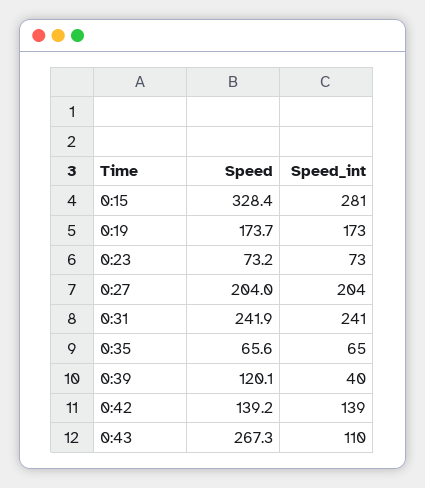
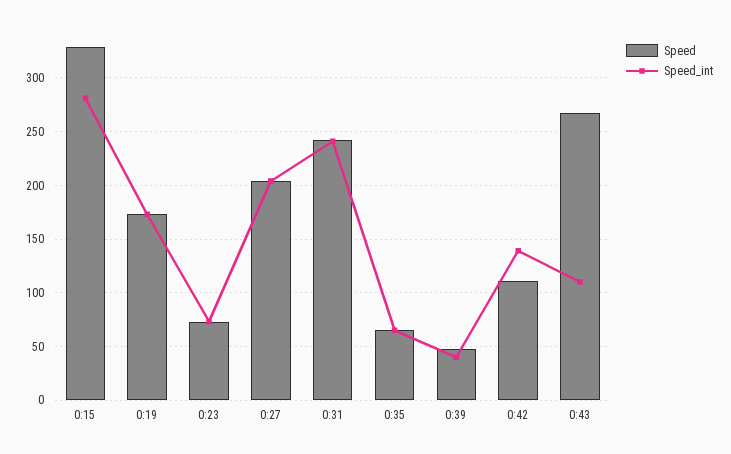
Speed, 0:39: 120.1 -> 50
Speed, 0:42: 139.2 -> 110

